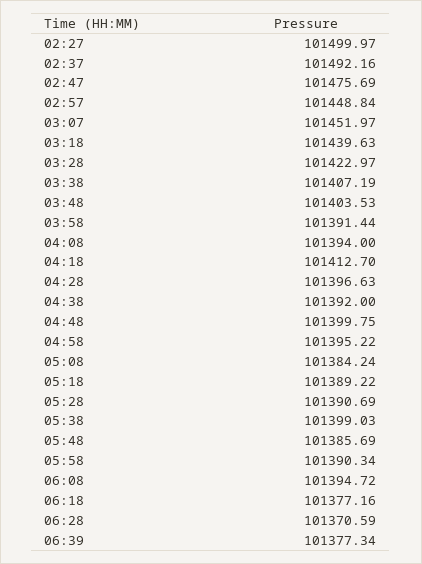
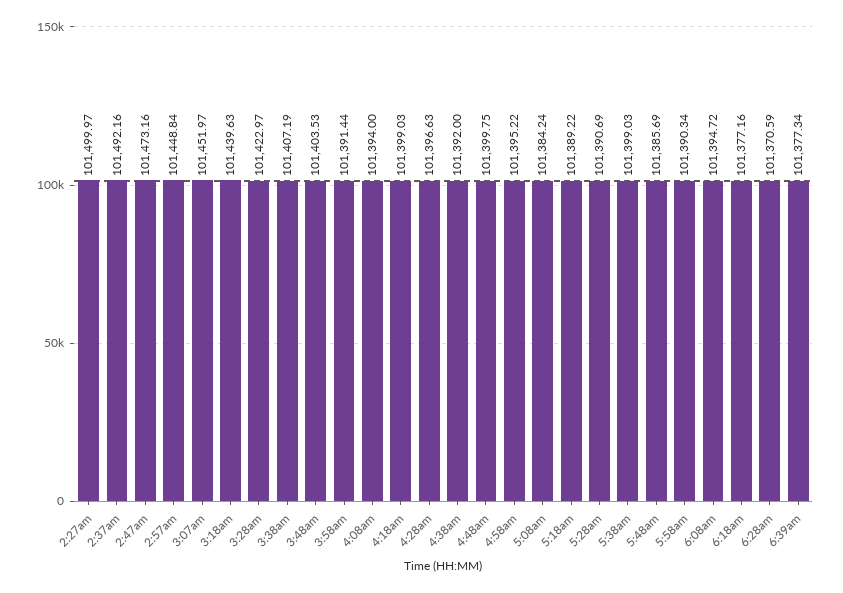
02:47: 101475.69 -> 101473.16
04:18: 101412.7 -> 101399.03

